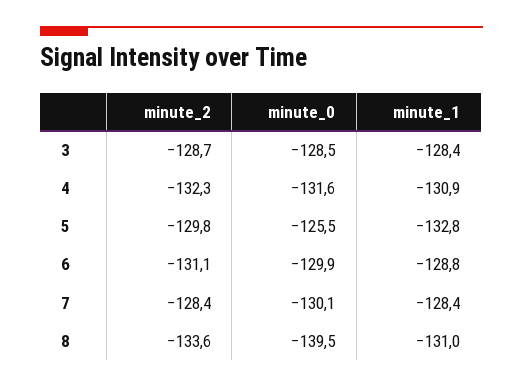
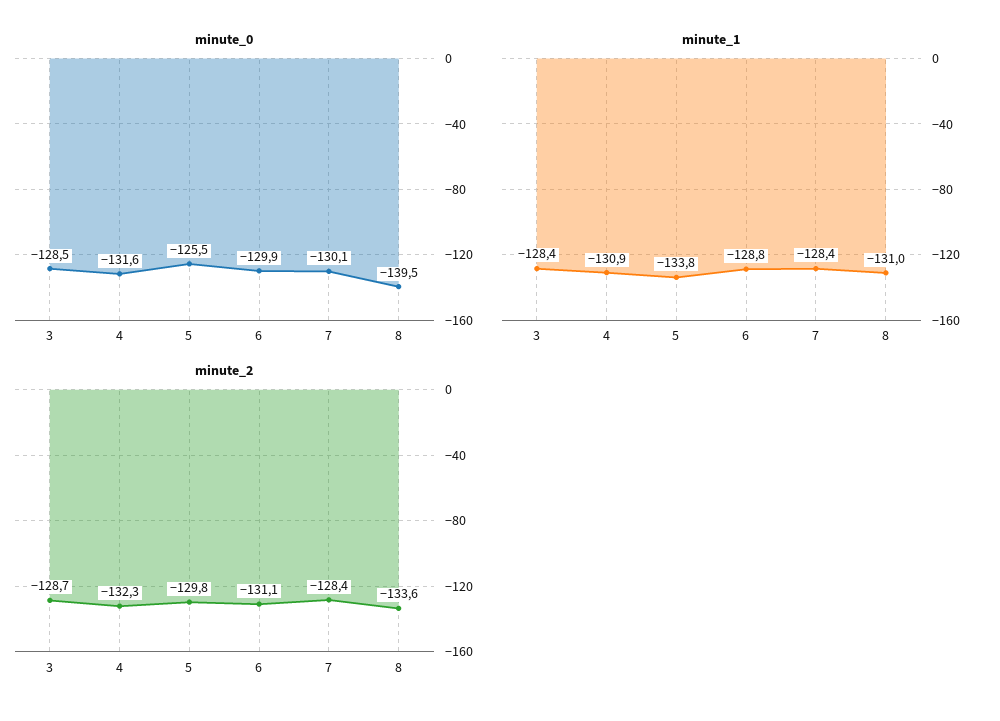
minute_1, 5: -132.8 -> -133.8

